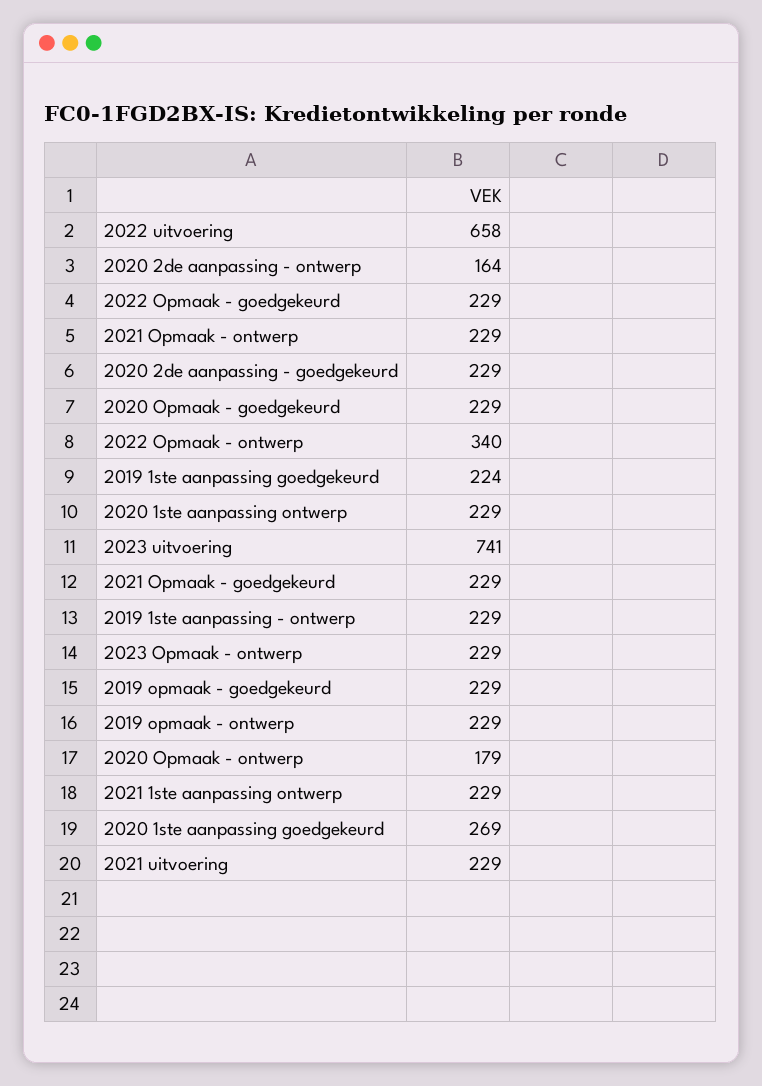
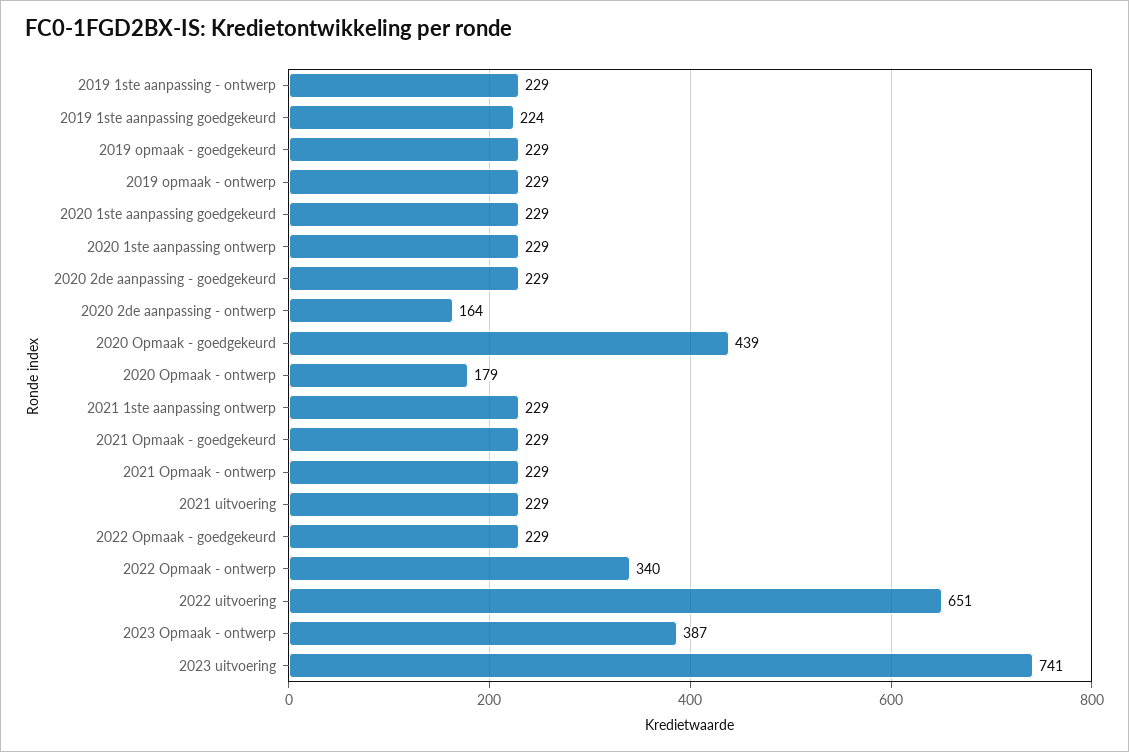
2022 uitvoering: 658 -> 651
2020 Opmaak - goedgekeurd: 229 -> 439
2023 Opmaak - ontwerp: 229 -> 387
2020 1ste aanpassing goedgekeurd: 269 -> 229

